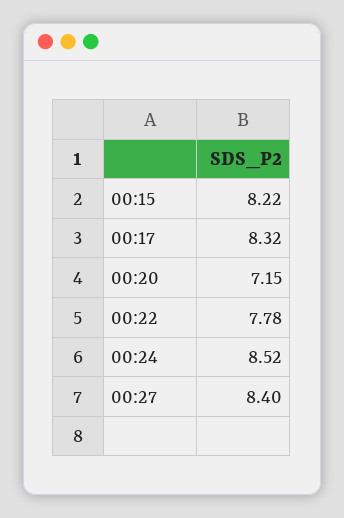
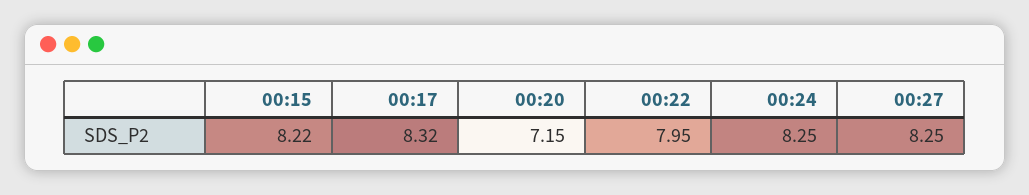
00:22: 7.78 -> 7.95
00:24: 8.52 -> 8.25
00:27: 8.4 -> 8.25

